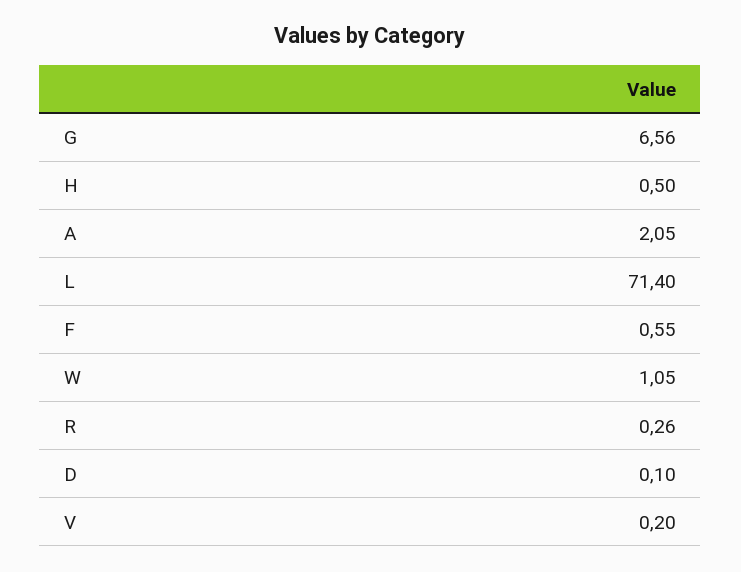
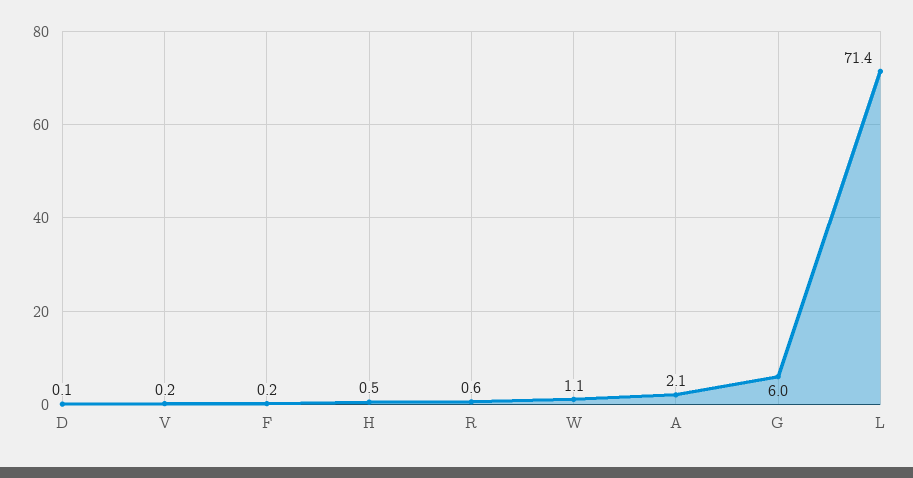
G: 6.56 -> 6
F: 0.55 -> 0.2
R: 0.26 -> 0.6

